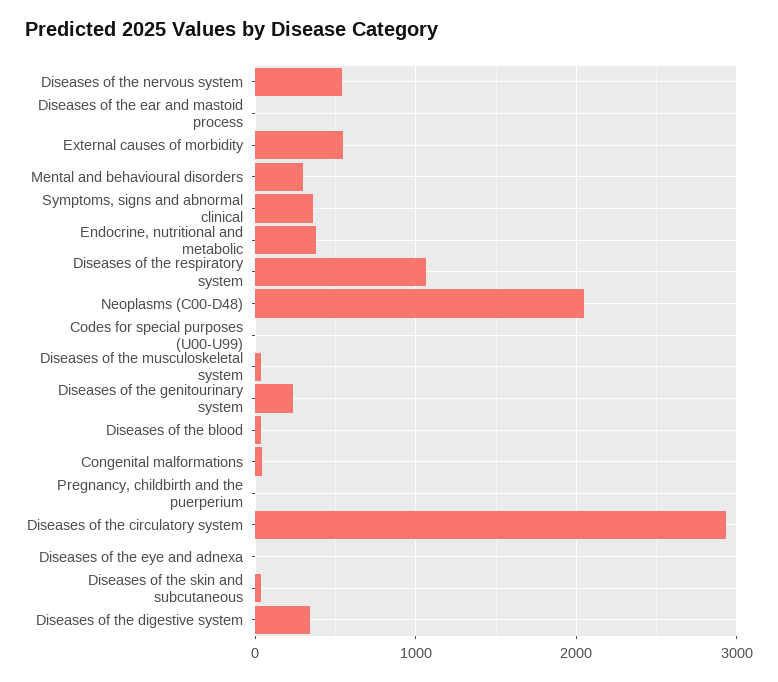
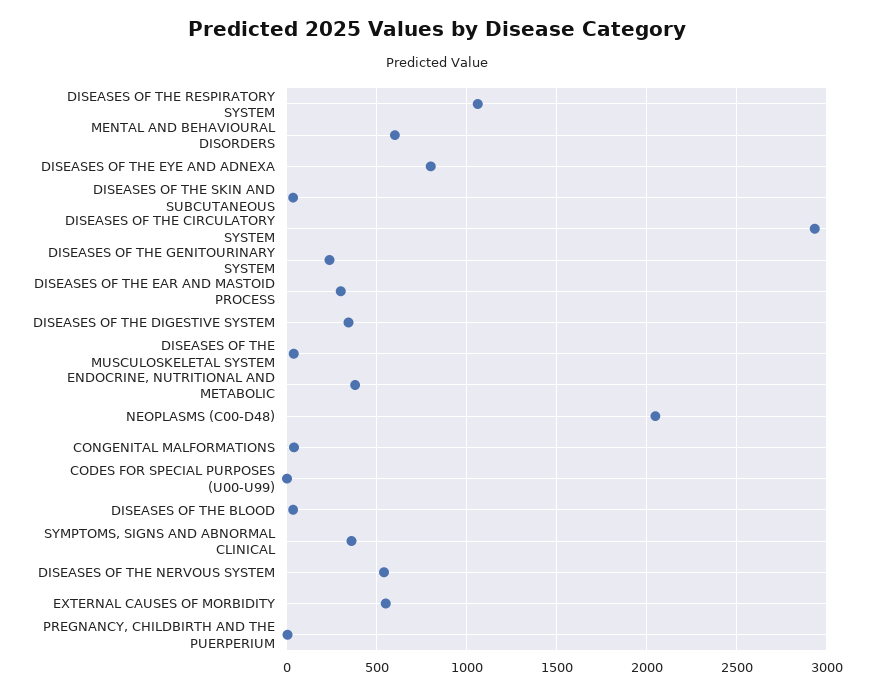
Diseases of the ear and mastoid process: 0 -> 300
Mental and behavioural disorders: 300 -> 600
Diseases of the eye and adnexa: 0 -> 800

